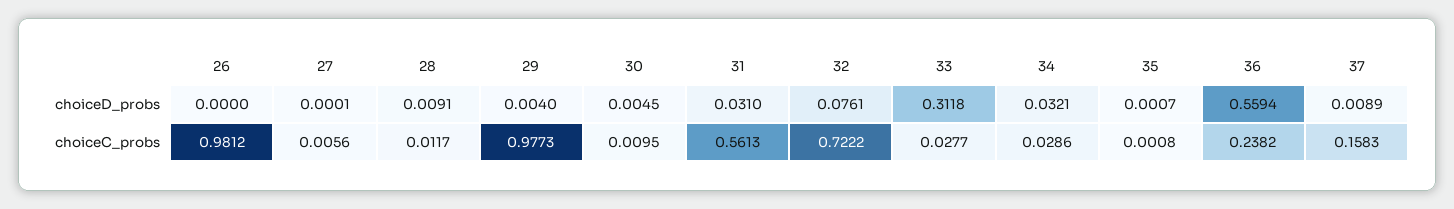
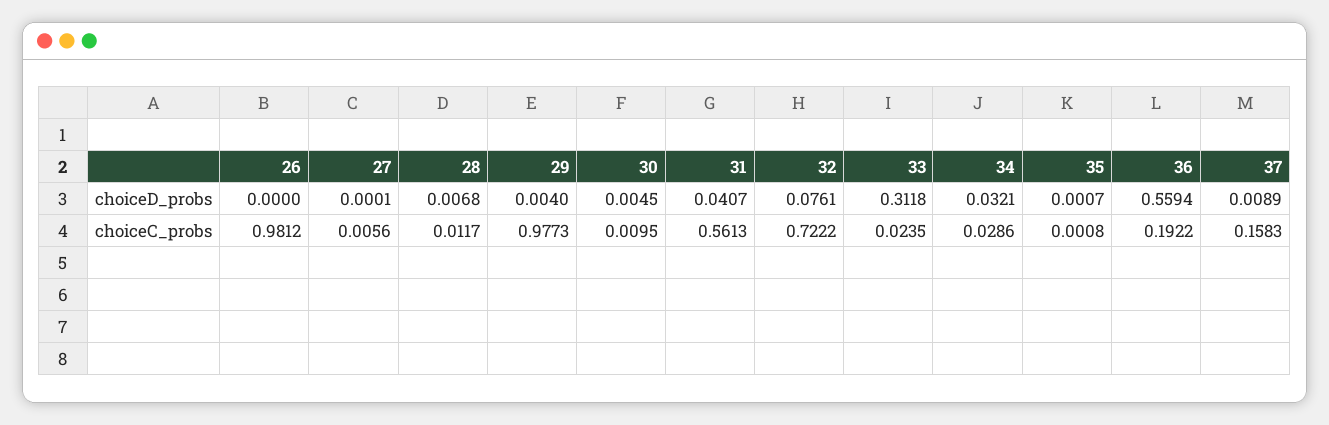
28, choiceD_probs: 0.0091 -> 0.0068
31, choiceD_probs: 0.031 -> 0.0407
33, choiceC_probs: 0.0277 -> 0.0235
36, choiceC_probs: 0.2382 -> 0.1922

